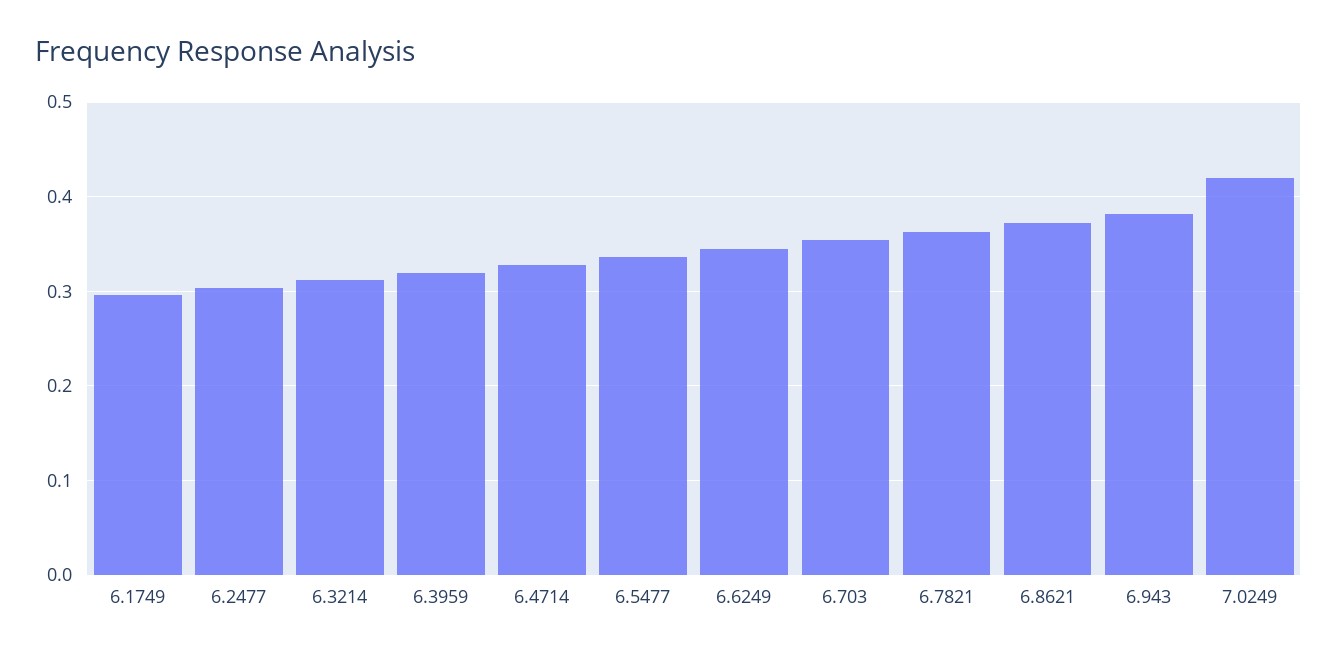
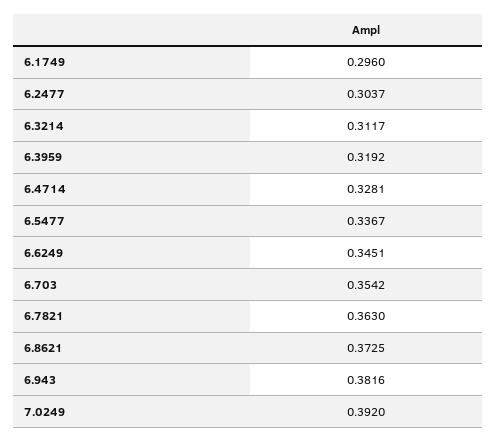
7.0249: 0.42 -> 0.392

